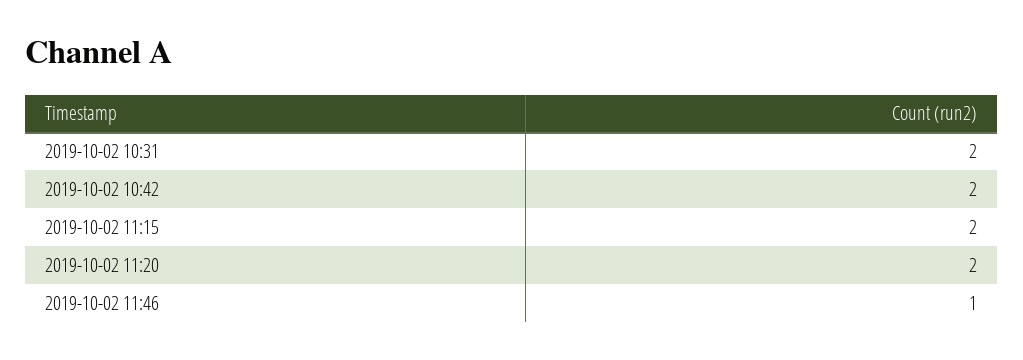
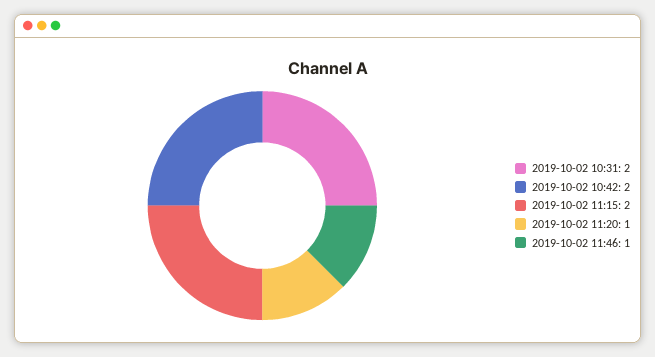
2019-10-02 11:20: 2 -> 1

